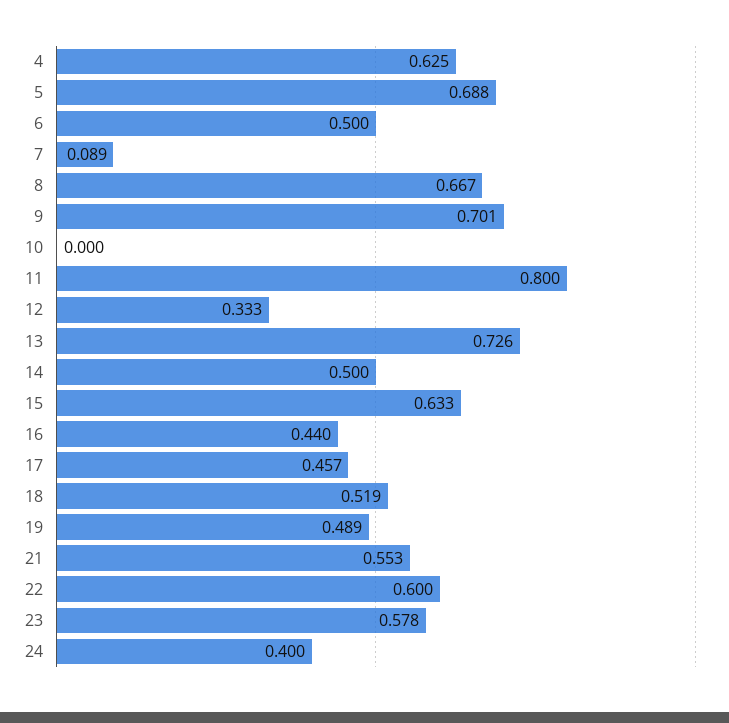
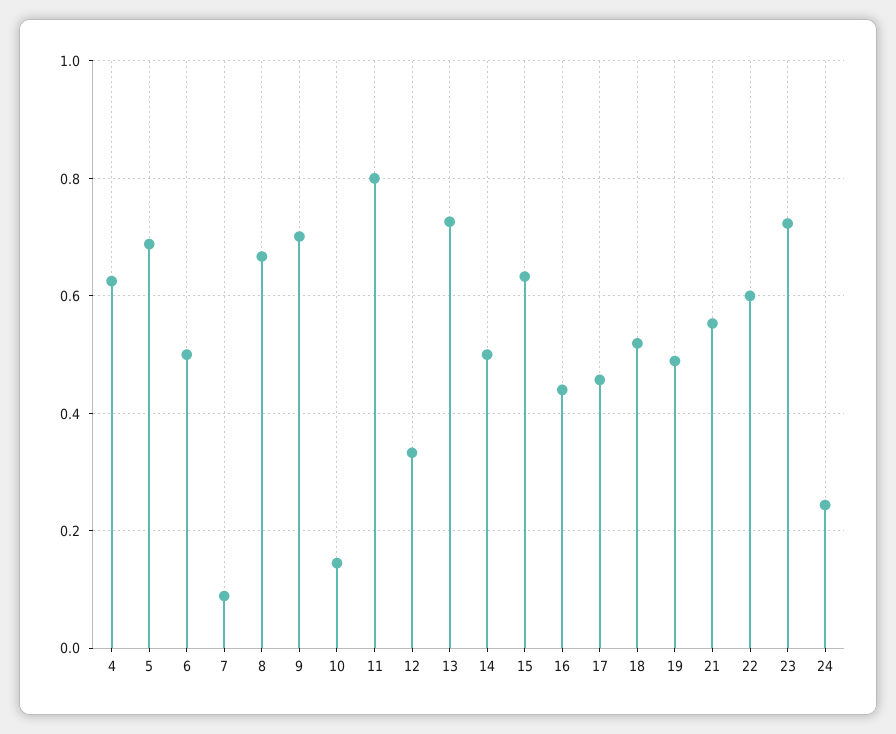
10: 0 -> 0.14
23: 0.578 -> 0.72
24: 0.4 -> 0.24

